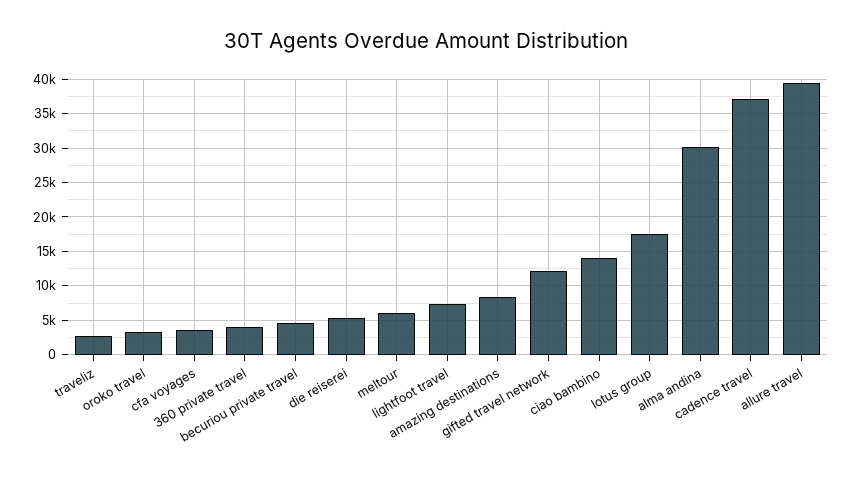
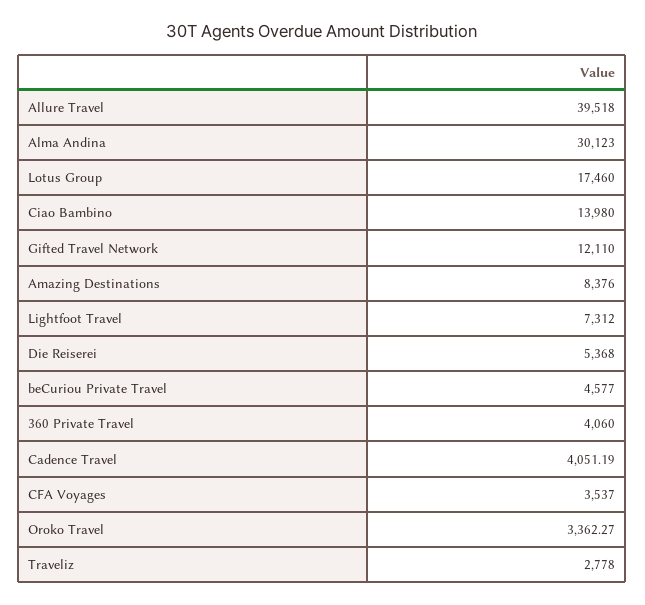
meltour: 6000 -> none
cadence travel: 37000 -> 4051.19

